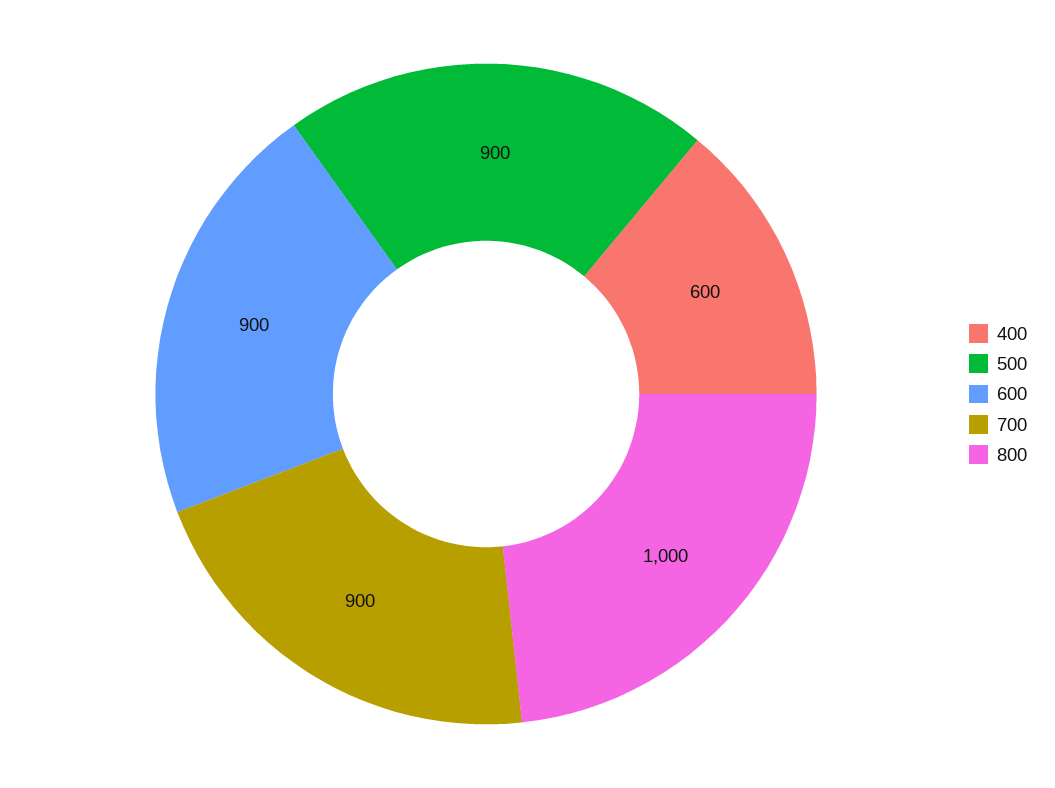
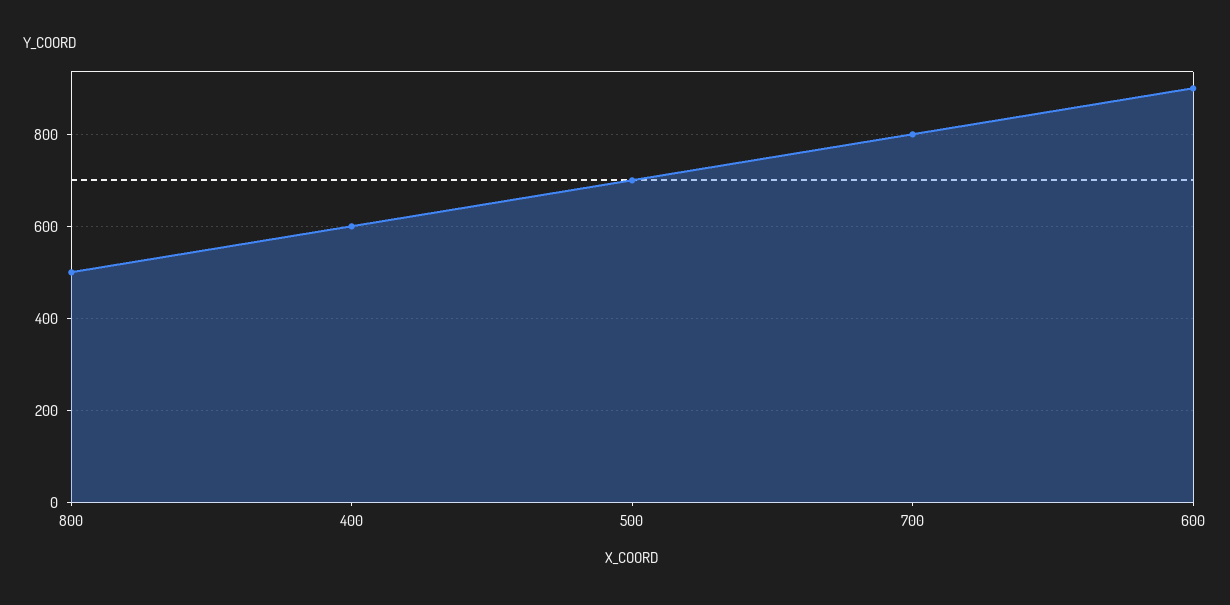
500: 900 -> 700
700: 900 -> 800
800: 1000 -> 500

